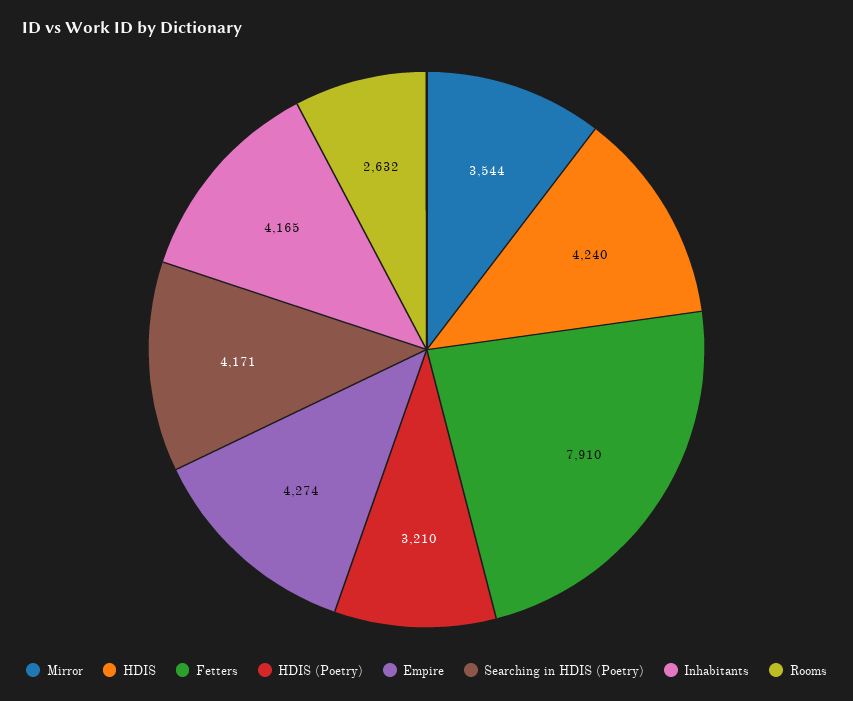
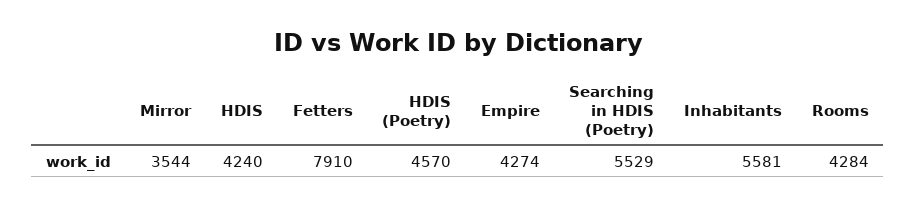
HDIS (Poetry): 3210 -> 4570
Searching in HDIS (Poetry): 4171 -> 5529
Inhabitants: 4165 -> 5581
Rooms: 2632 -> 4284

